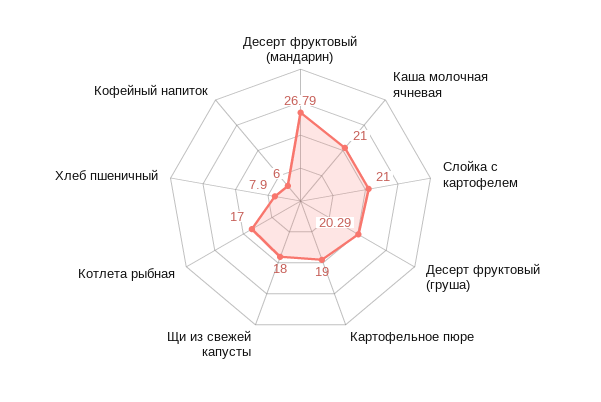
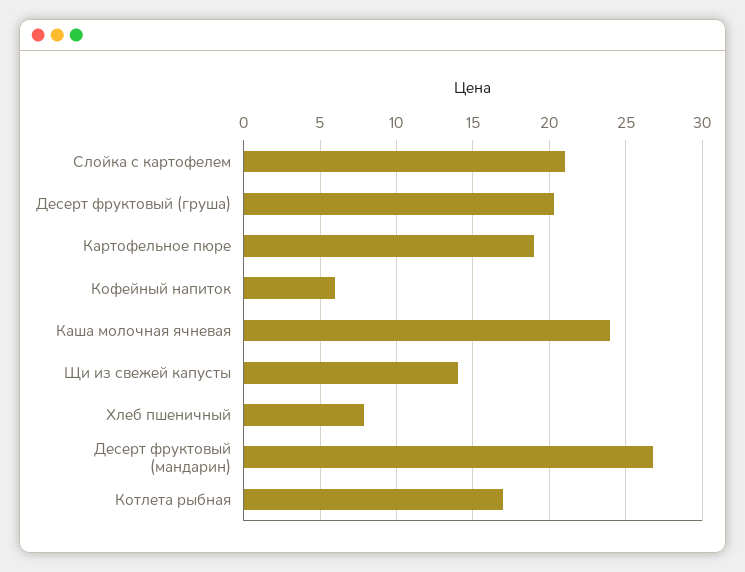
Каша молочная ячневая: 21 -> 24
Щи из свежей капусты: 18 -> 14

